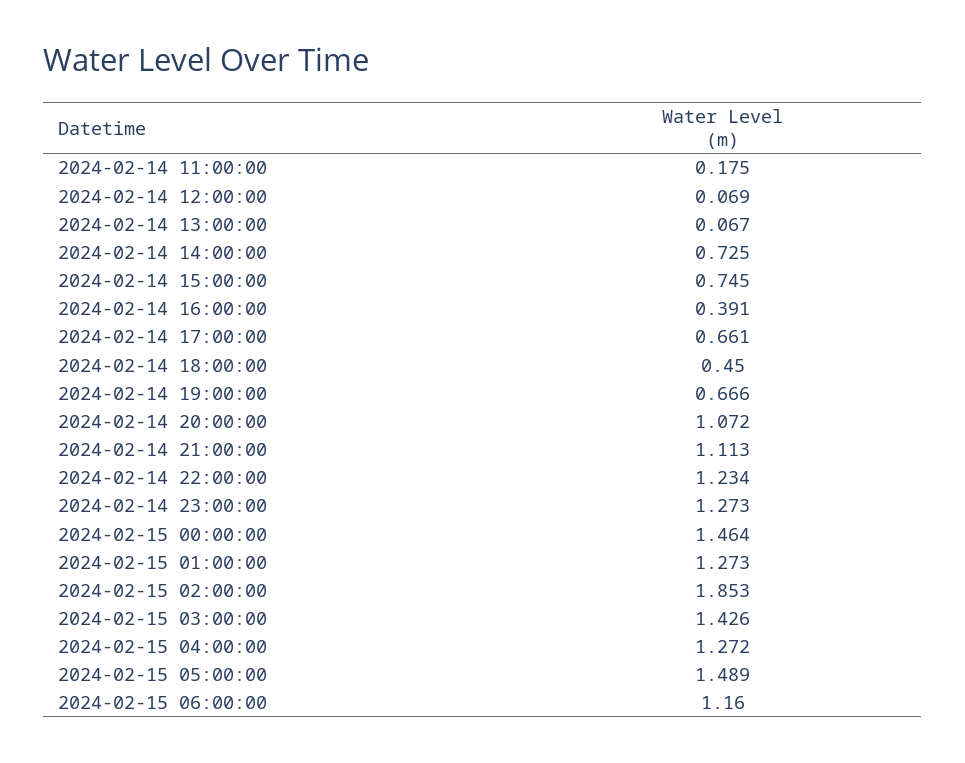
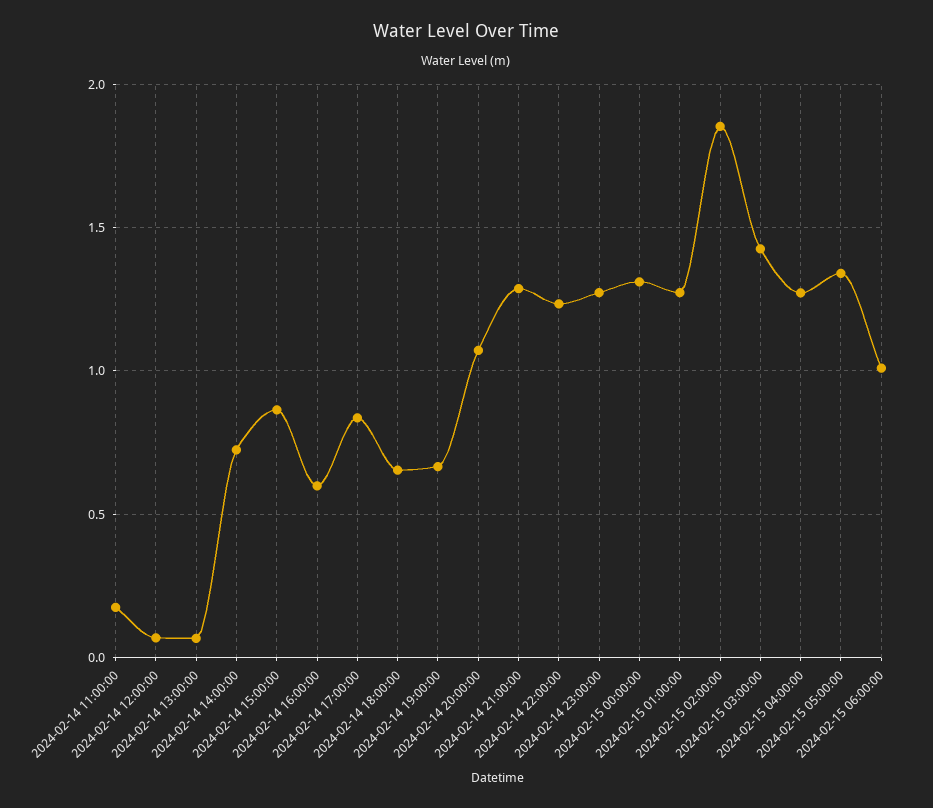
2024-02-14 15:00:00: 0.745 -> 0.85
2024-02-14 16:00:00: 0.391 -> 0.6
2024-02-14 17:00:00: 0.661 -> 0.85
2024-02-14 18:00:00: 0.45 -> 0.65
2024-02-14 21:00:00: 1.113 -> 1.3
2024-02-15 00:00:00: 1.464 -> 1.3
2024-02-15 05:00:00: 1.489 -> 1.35
2024-02-15 06:00:00: 1.16 -> 1

